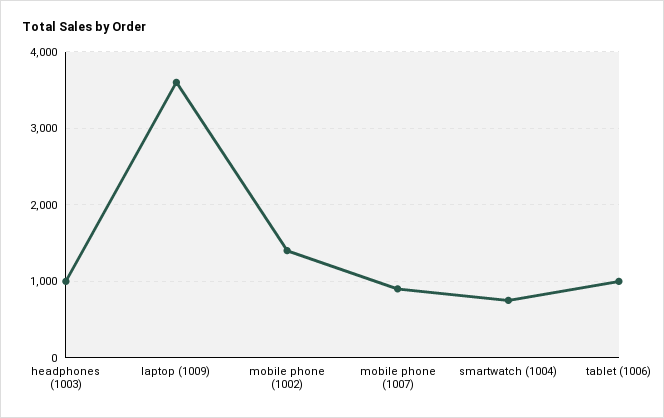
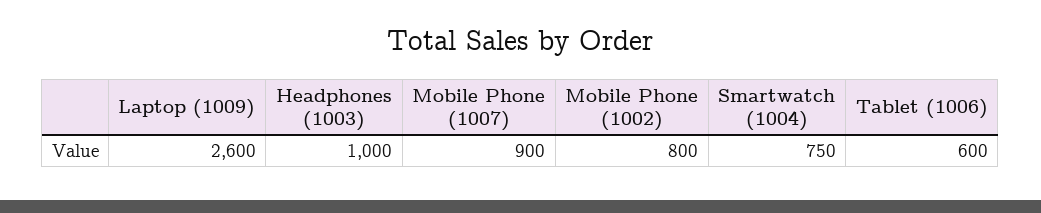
laptop (1009): 3600 -> 2600
mobile phone (1002): 1400 -> 800
tablet (1006): 1000 -> 600

